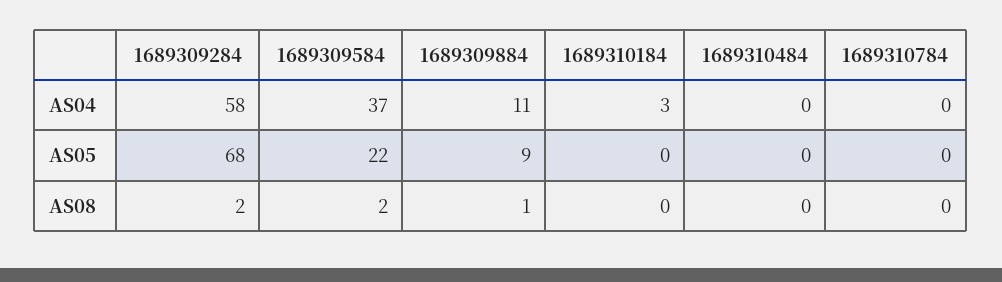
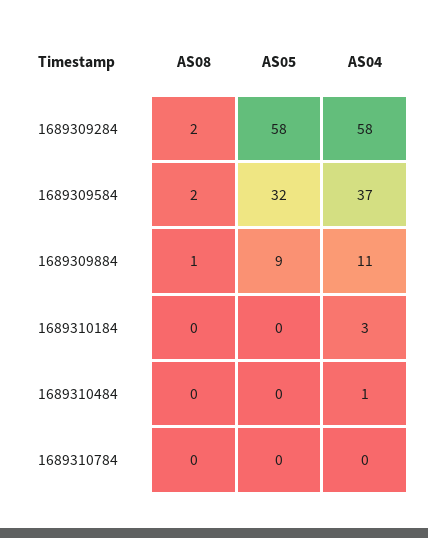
1689310484, AS04: 0 -> 1
1689309284, AS05: 68 -> 58
1689309584, AS05: 22 -> 32

